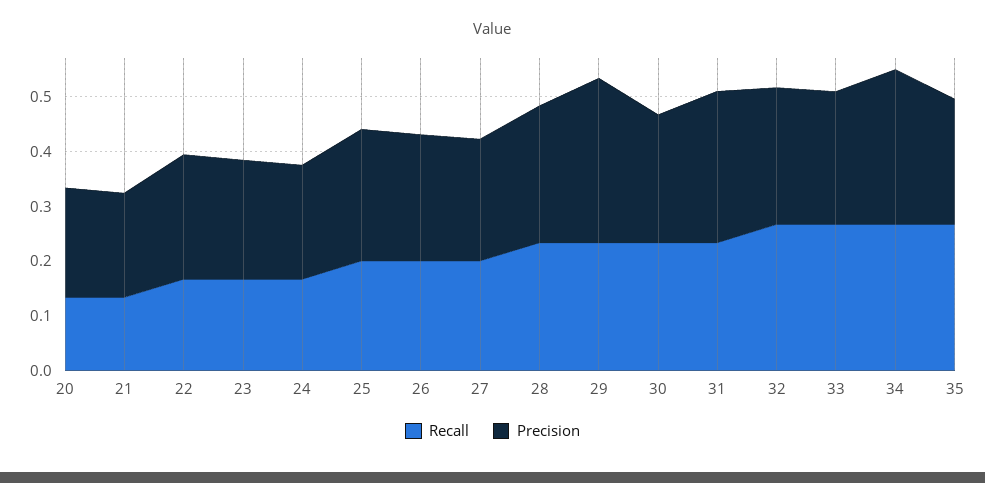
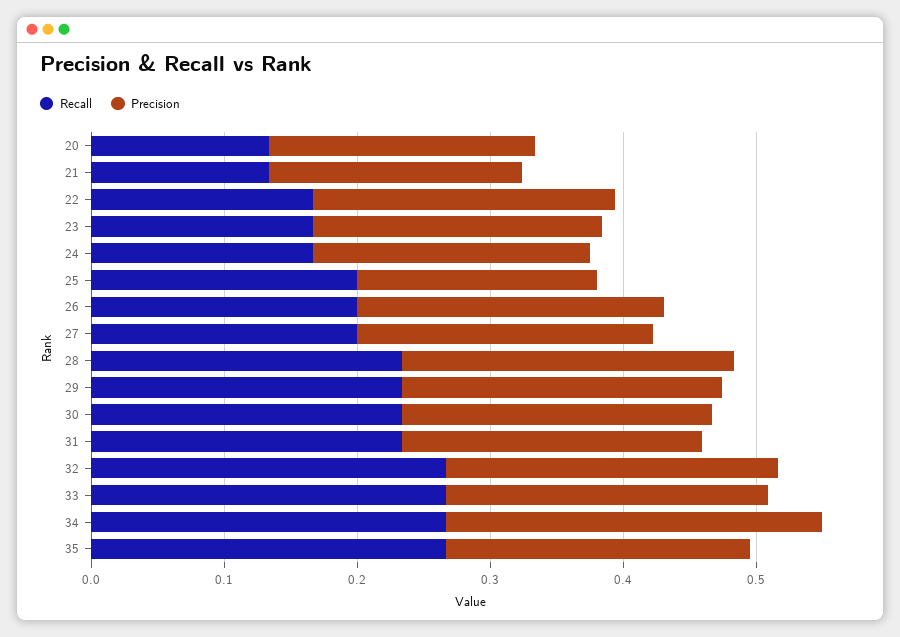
Precision, 25: 0.24 -> 0.18
Precision, 29: 0.3 -> 0.24
Precision, 31: 0.28 -> 0.22

